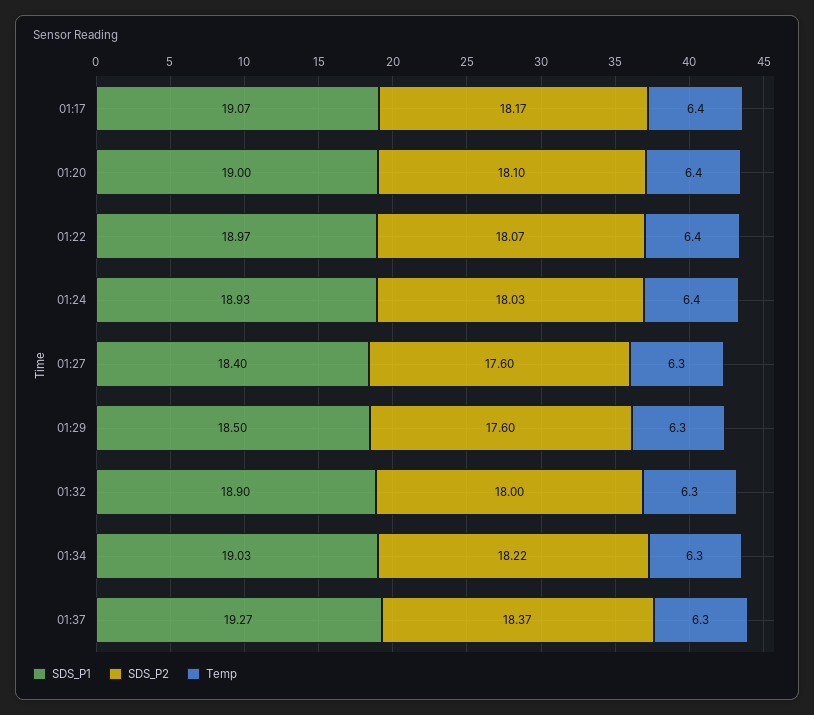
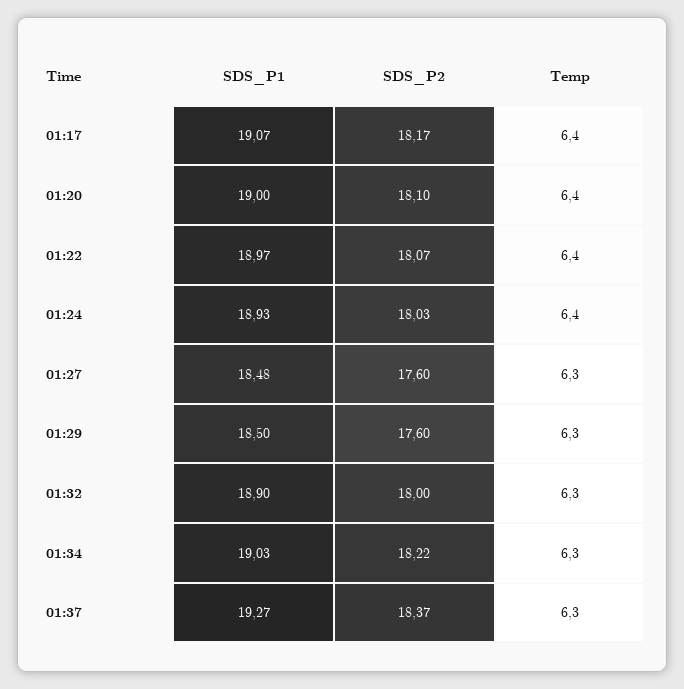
SDS_P1, 01:27: 18.4 -> 18.48

